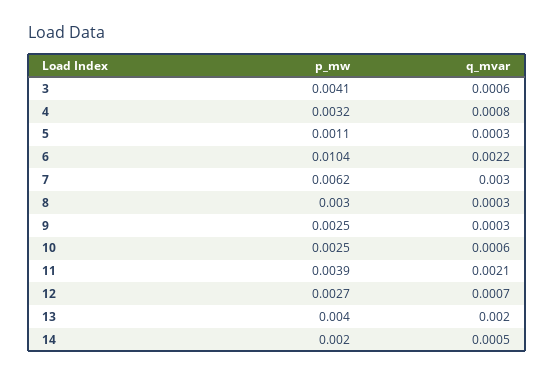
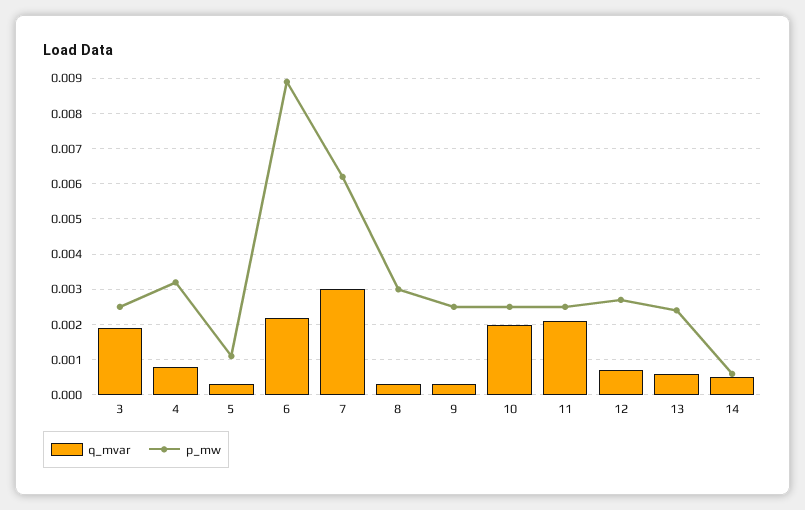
p_mw, 3: 0.0041 -> 0.0025
q_mvar, 3: 0.0006 -> 0.002
p_mw, 6: 0.0104 -> 0.009
q_mvar, 10: 0.0006 -> 0.002
p_mw, 11: 0.0039 -> 0.0025
p_mw, 13: 0.004 -> 0.0025
q_mvar, 13: 0.002 -> 0.0005
p_mw, 14: 0.002 -> 0.0005

